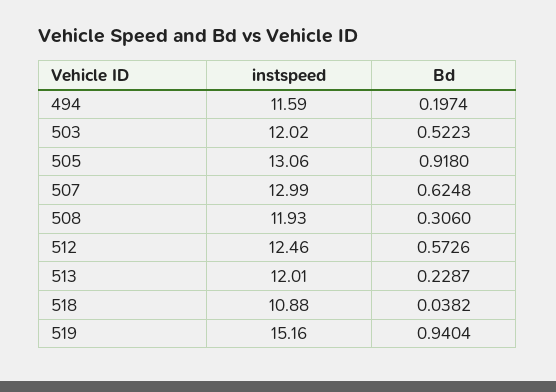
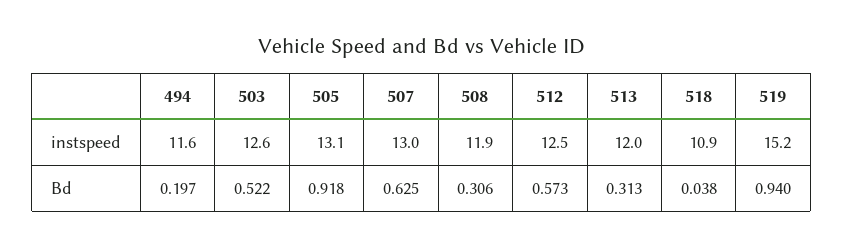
instspeed, 503: 12.02 -> 12.6
Bd, 513: 0.2287 -> 0.313

